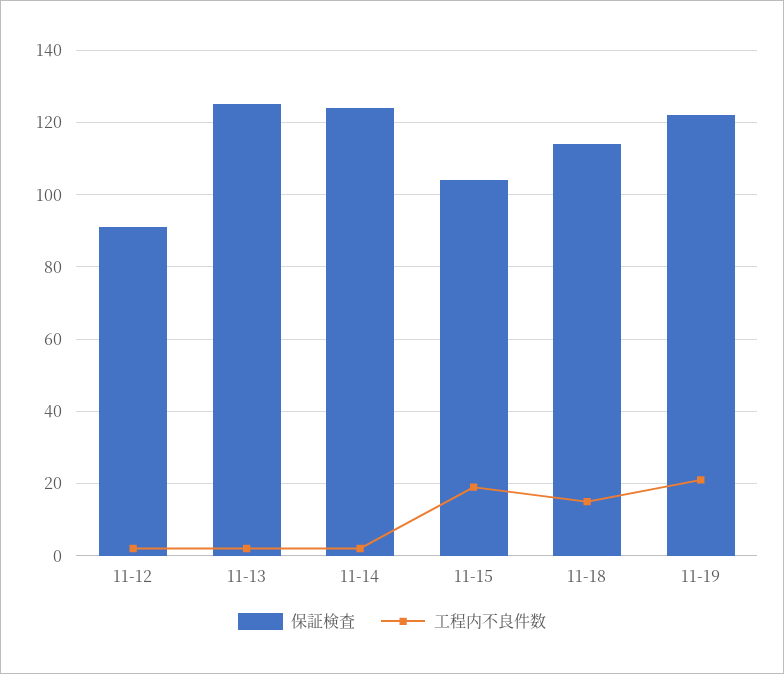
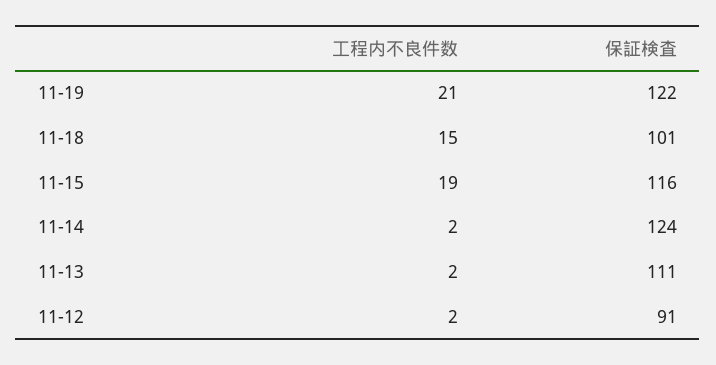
保証検査, 11-13: 125 -> 111
保証検査, 11-15: 105 -> 116
保証検査, 11-18: 115 -> 101

